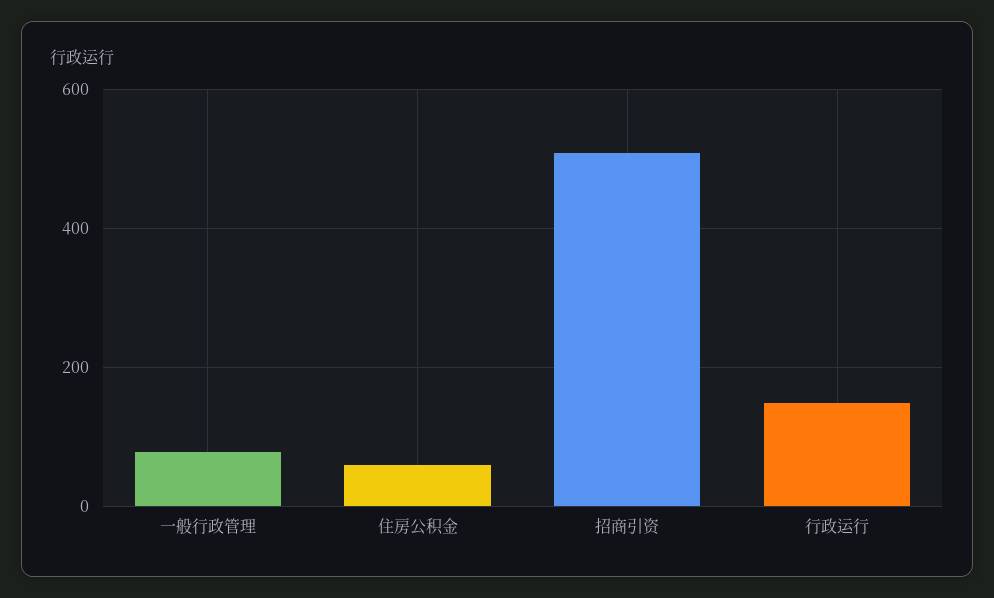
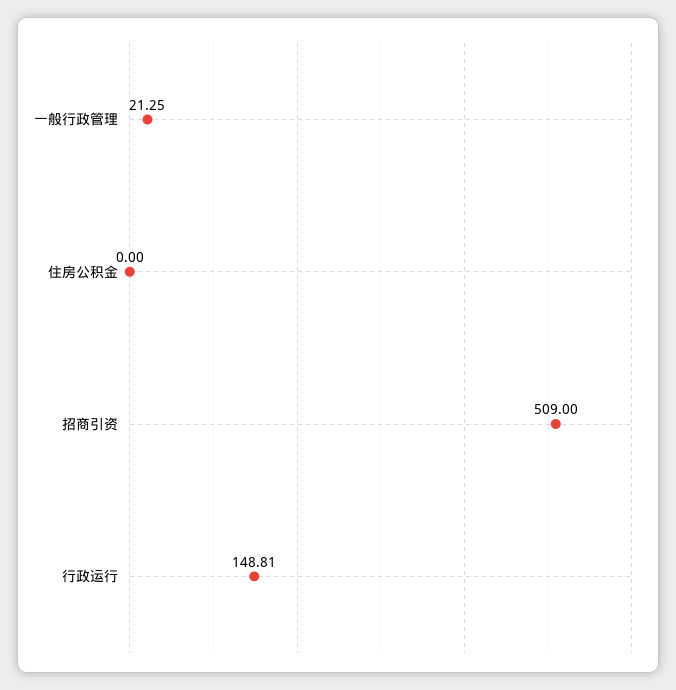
一般行政管理: 80 -> 21.25
住房公积金: 60 -> 0

